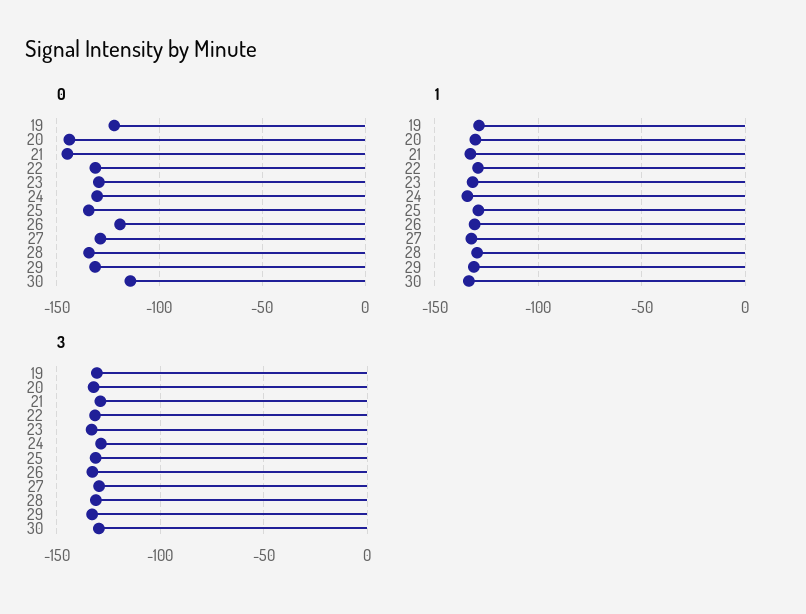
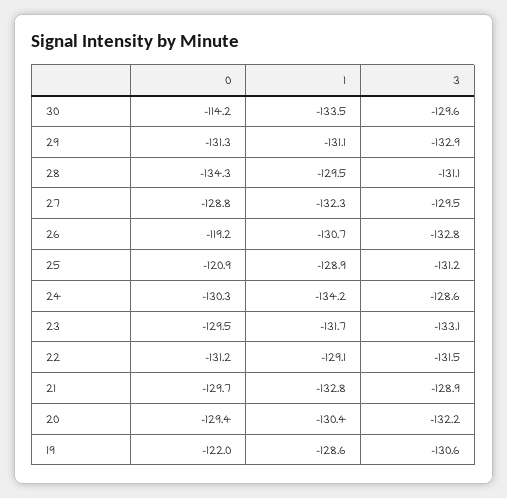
0, 20: -145 -> -129.4
0, 21: -145 -> -129.7
0, 25: -135 -> -120.9

